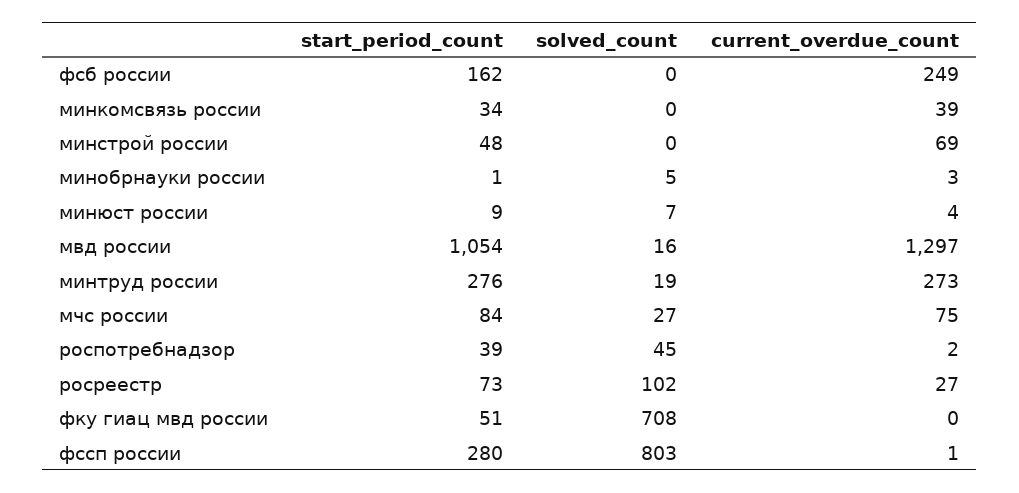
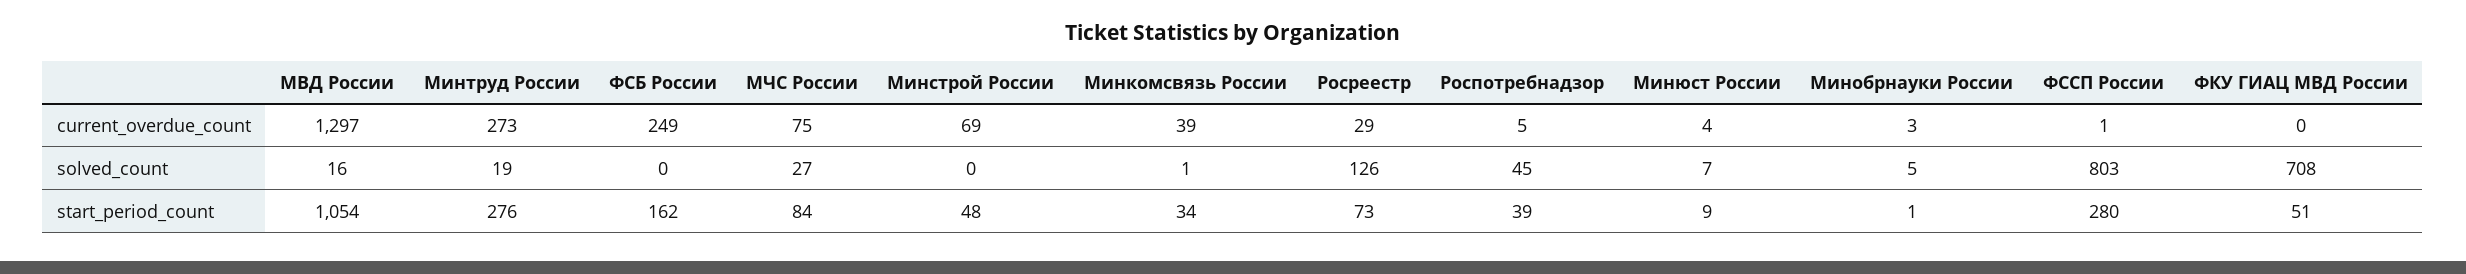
solved_count, минкомсвязь россии: 0 -> 1
current_overdue_count, роспотребнадзор: 2 -> 5
solved_count, росреестр: 102 -> 126
current_overdue_count, росреестр: 27 -> 29

